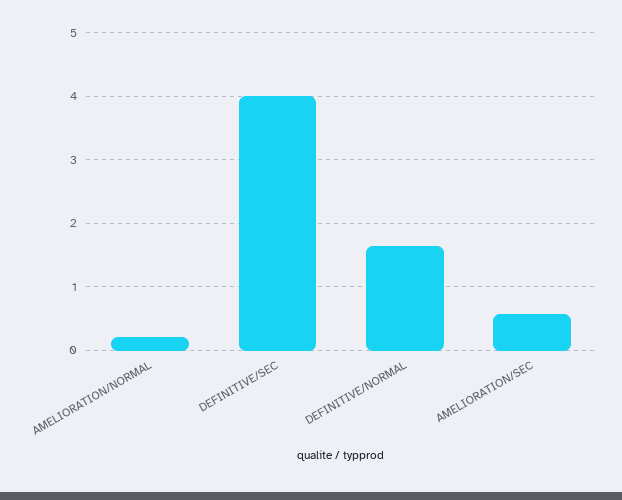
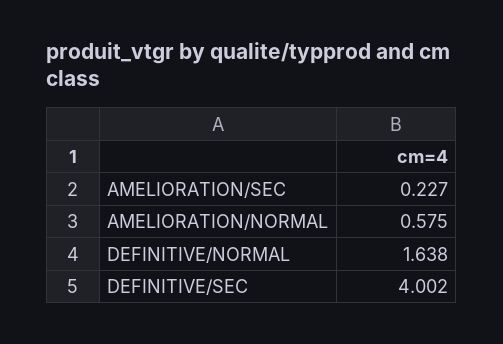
AMELIORATION/NORMAL: 0.2 -> 0.575
AMELIORATION/SEC: 0.6 -> 0.227

